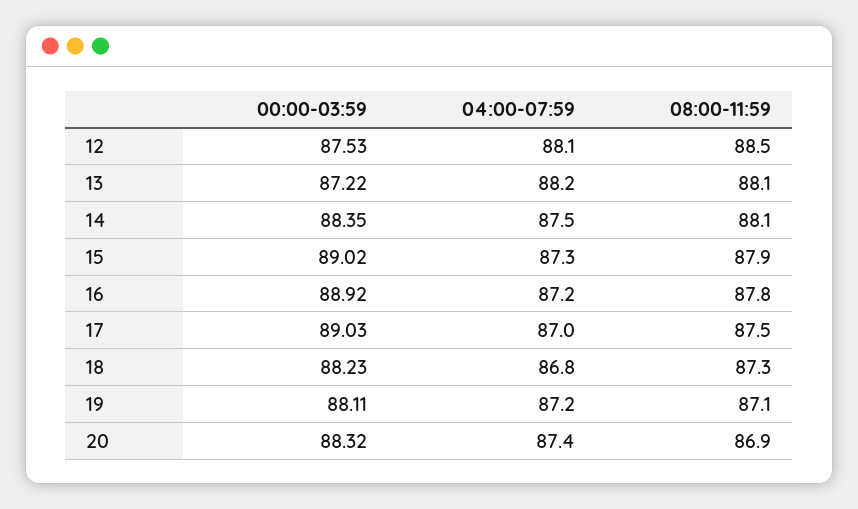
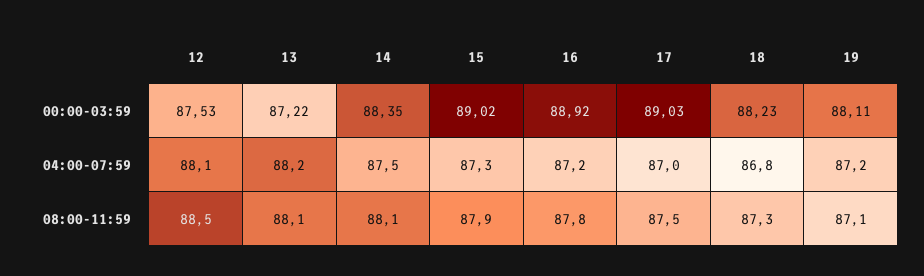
00:00-03:59, 20: 88.32 -> none
04:00-07:59, 20: 87.4 -> none
08:00-11:59, 20: 86.9 -> none

